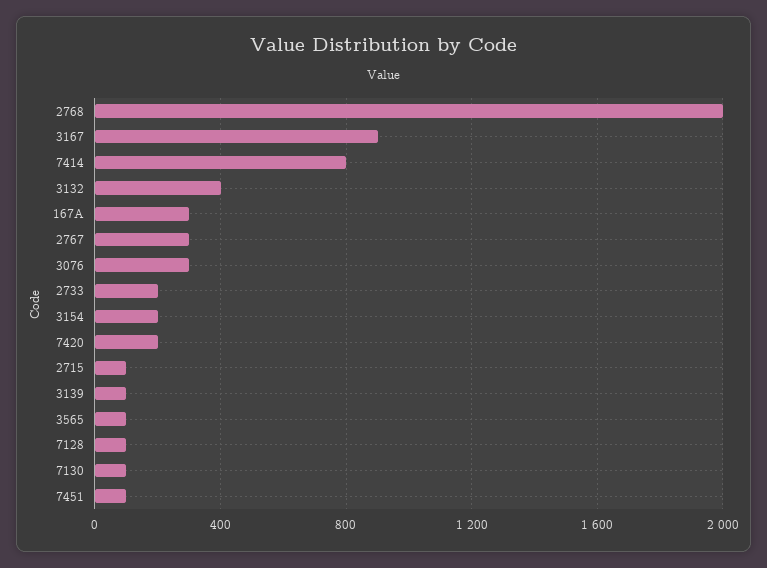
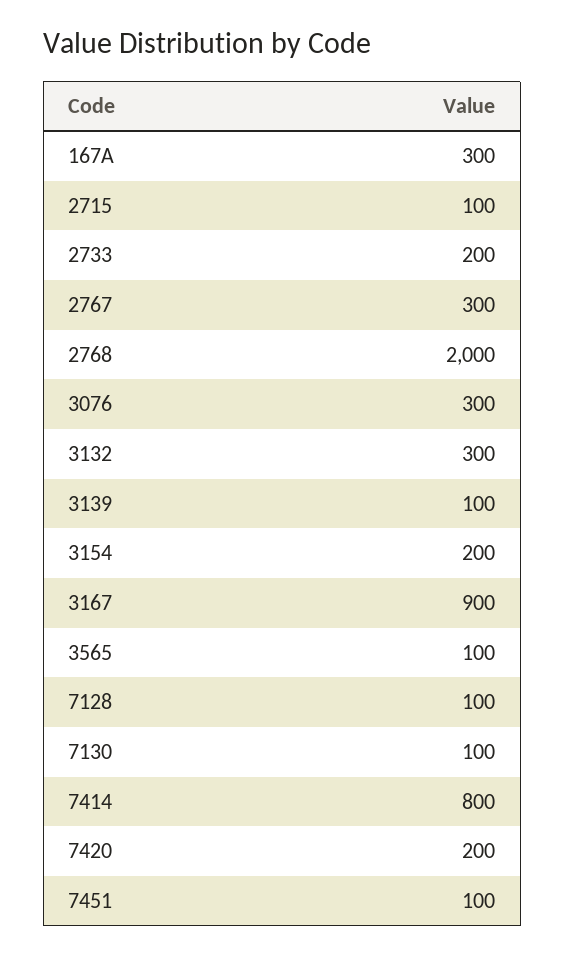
3132: 400 -> 300

